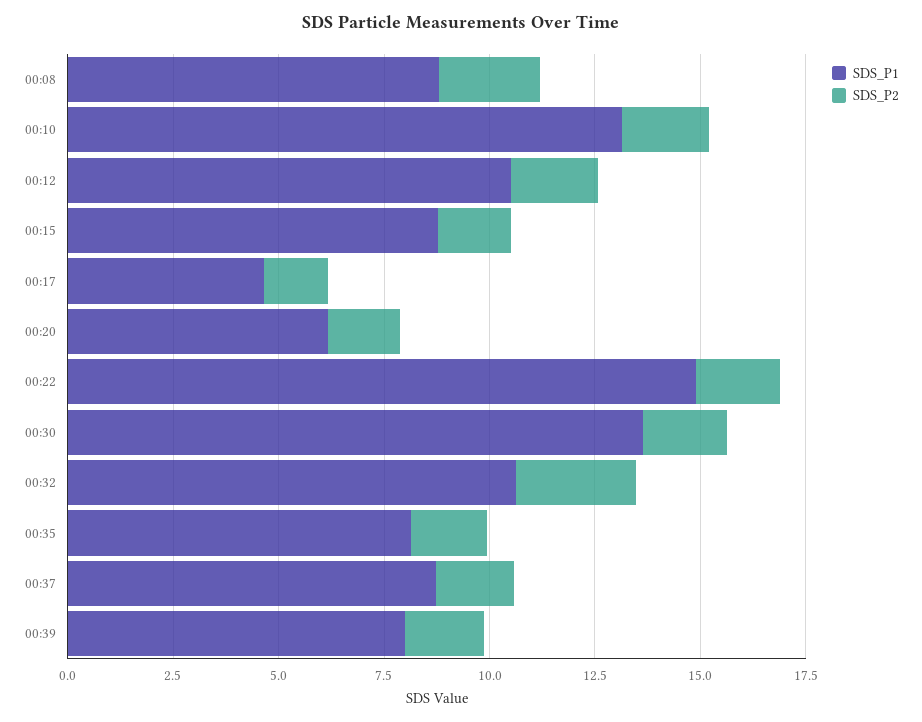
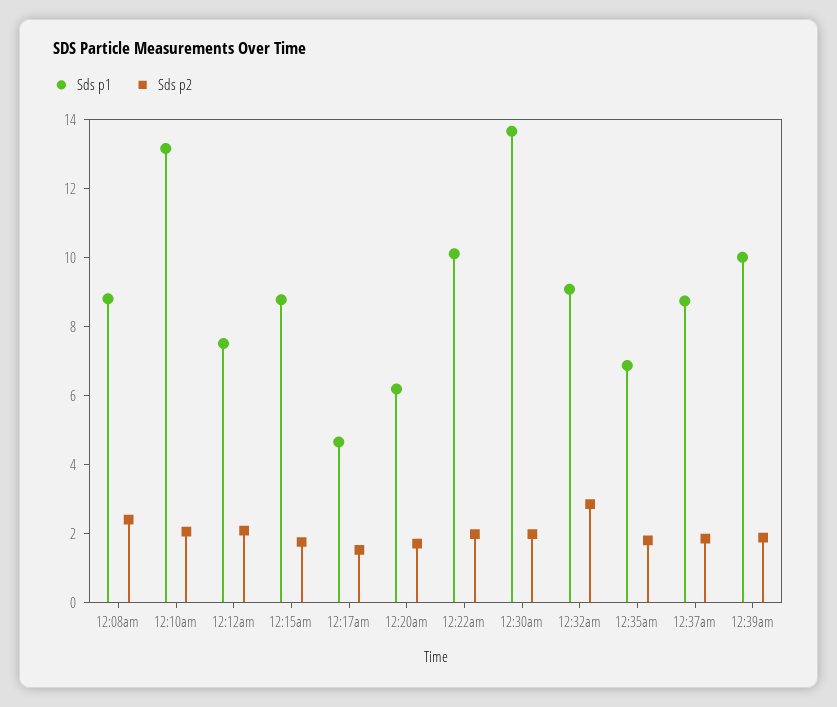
SDS_P1, 00:12: 10.5 -> 7.5
SDS_P1, 00:22: 15 -> 10
SDS_P1, 00:32: 10.5 -> 9
SDS_P1, 00:35: 8 -> 7
SDS_P1, 00:39: 8 -> 10

